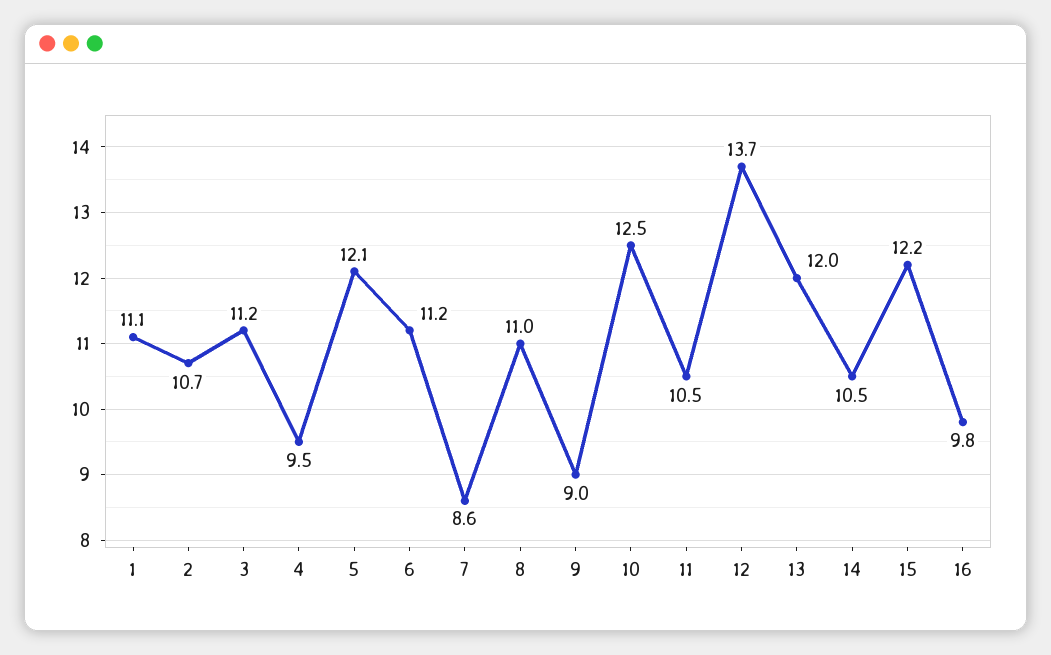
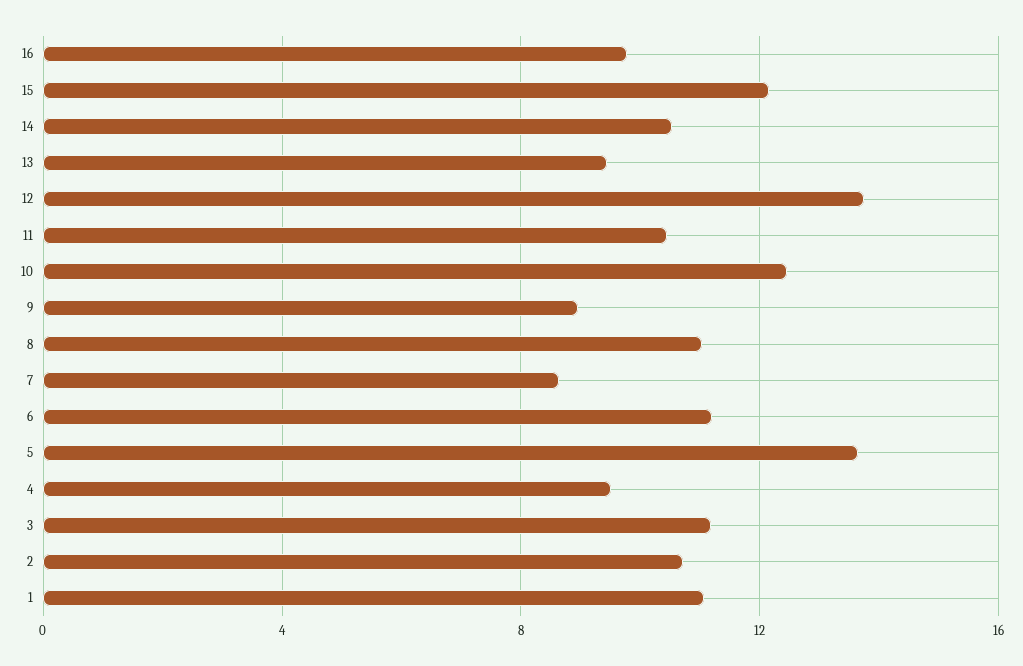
5: 12.1 -> 13.5
13: 12 -> 9.5

